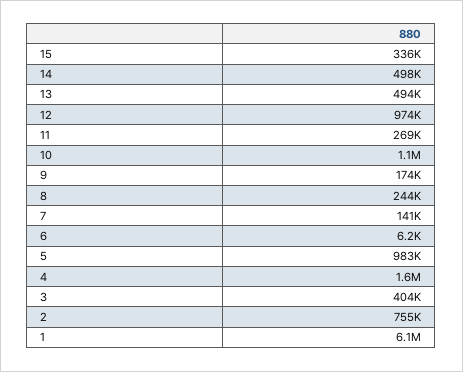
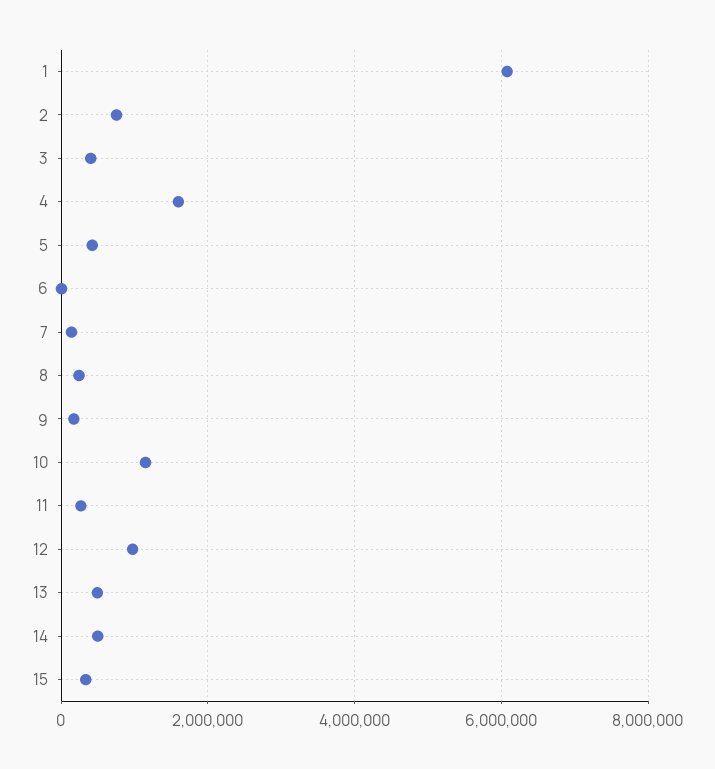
5: 983000 -> 400000

